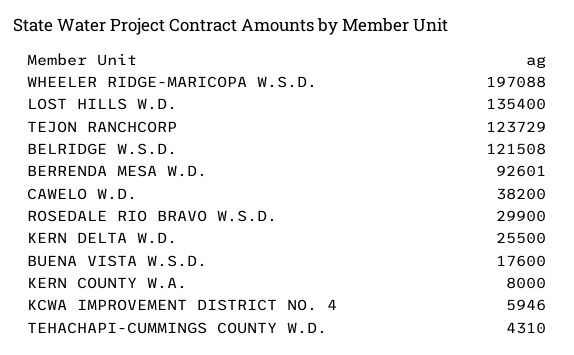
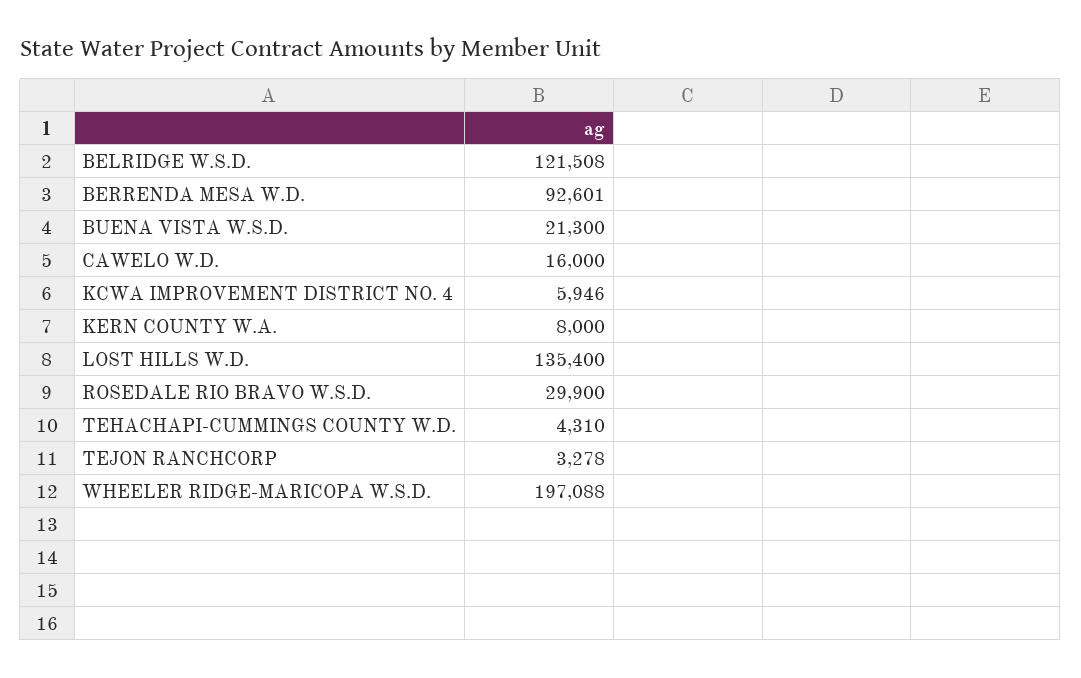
TEJON RANCHCORP: 123729 -> 3278
CAWELO W.D.: 38200 -> 16000
KERN DELTA W.D.: 25500 -> none
BUENA VISTA W.S.D.: 17600 -> 21300

